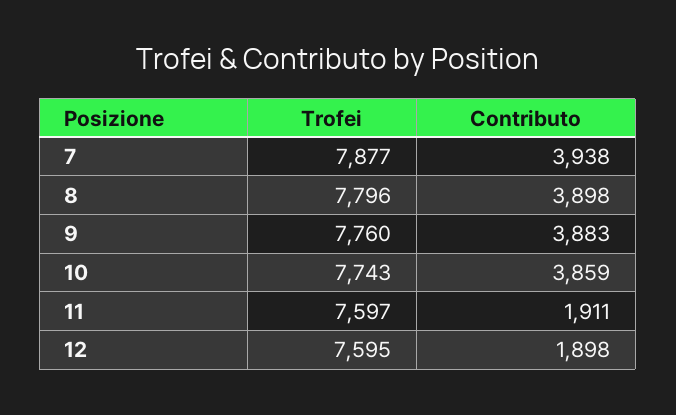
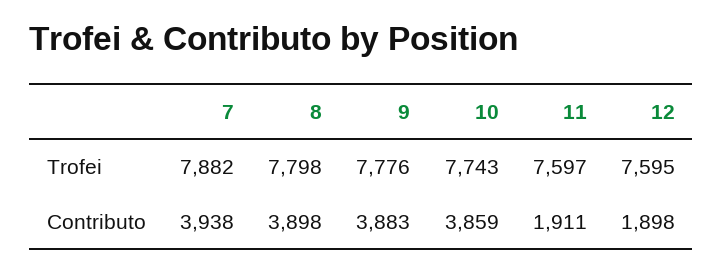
Trofei, 7: 7877 -> 7882
Trofei, 8: 7796 -> 7798
Trofei, 9: 7760 -> 7776

